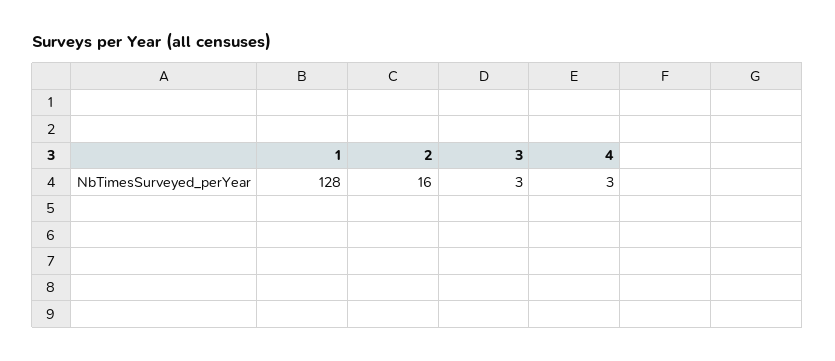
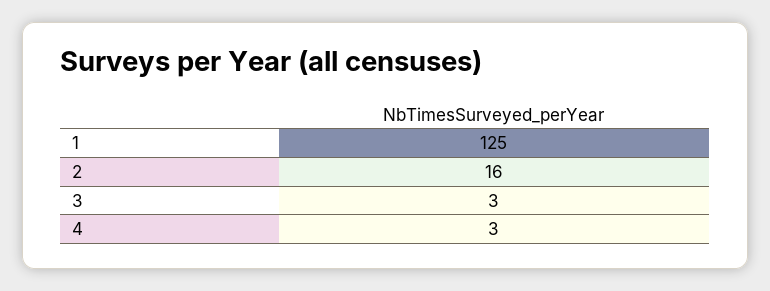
1: 128 -> 125

